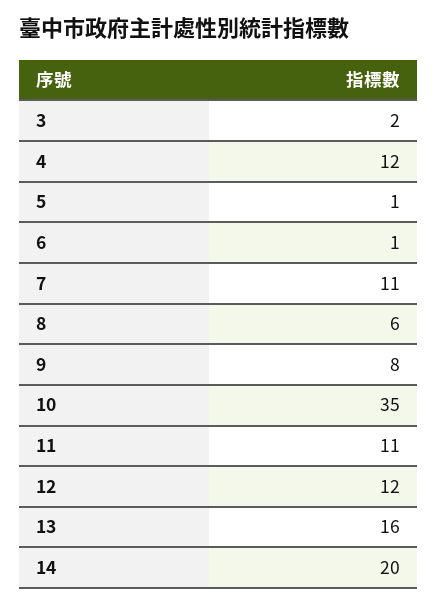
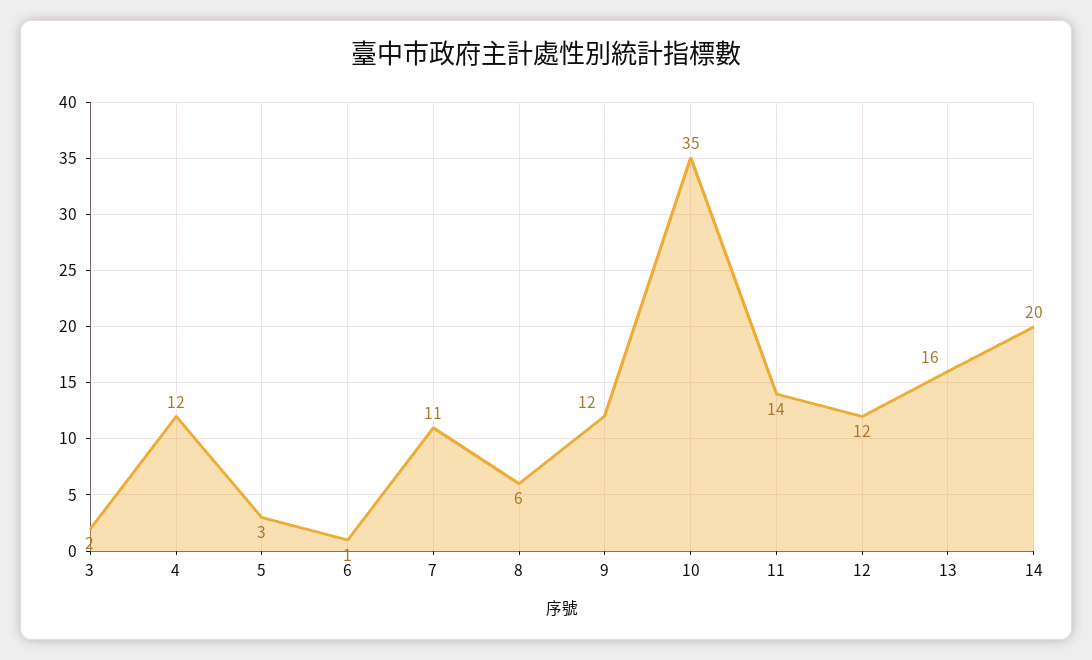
5: 1 -> 3
9: 8 -> 12
11: 11 -> 14

